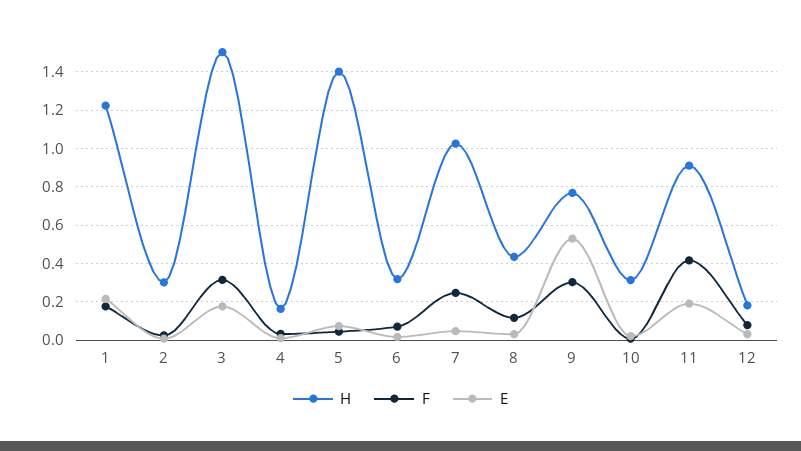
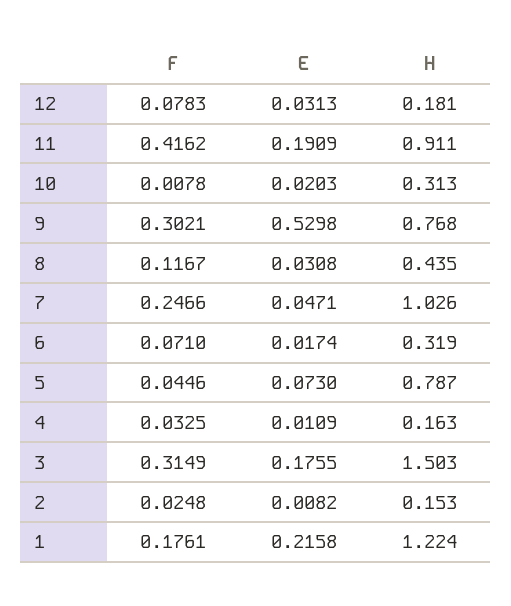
H, 2: 0.3 -> 0.153
H, 5: 1.4 -> 0.787

